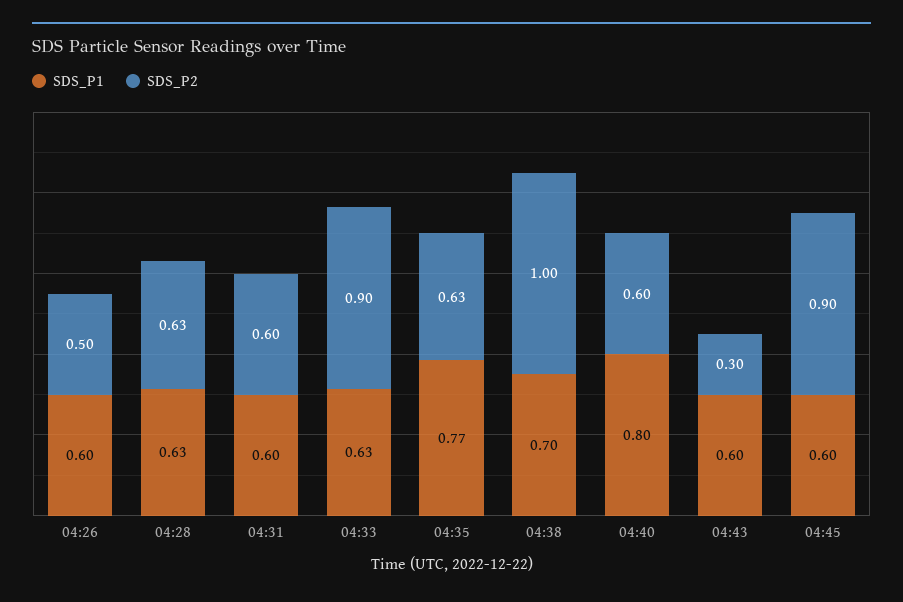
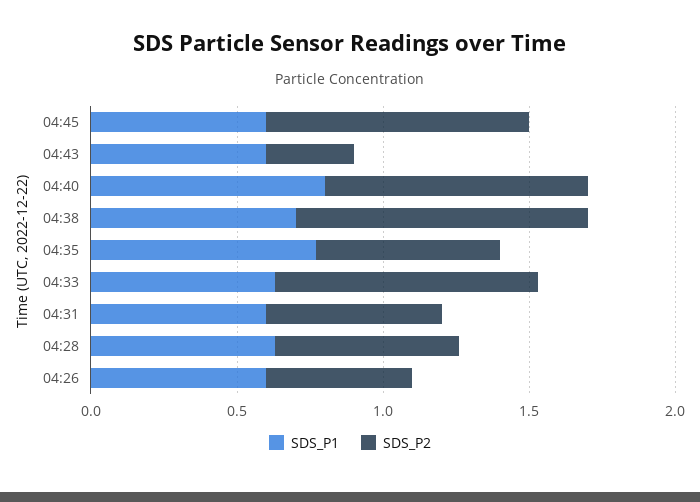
SDS_P2, 04:40: 0.6 -> 0.9

